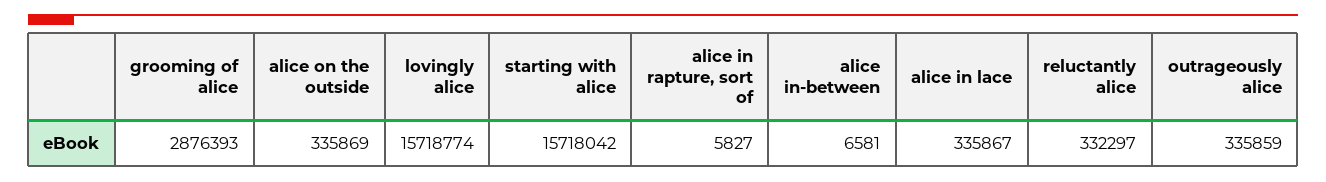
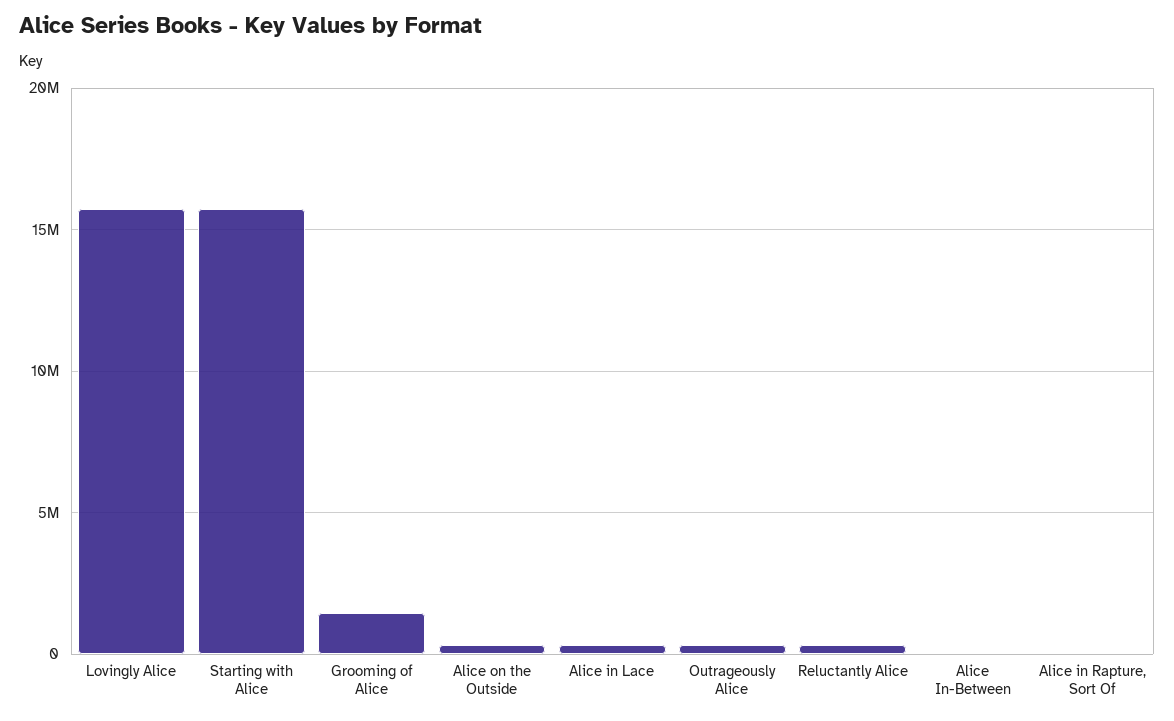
grooming of alice: 2876393 -> 1500000

